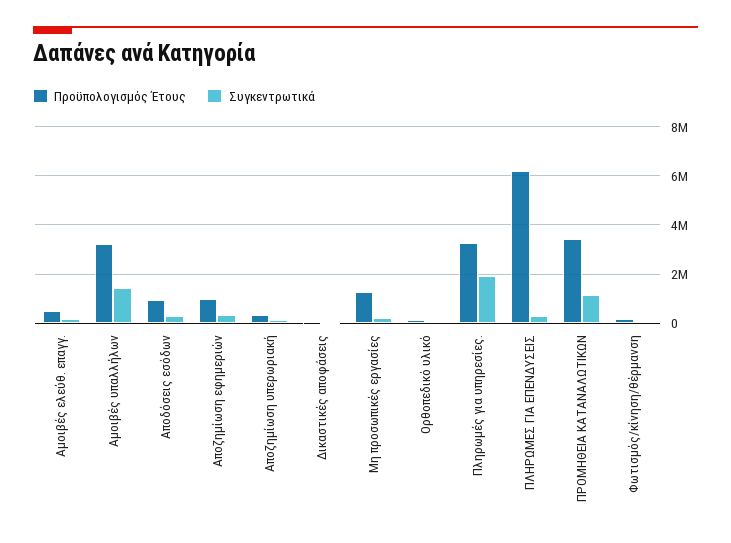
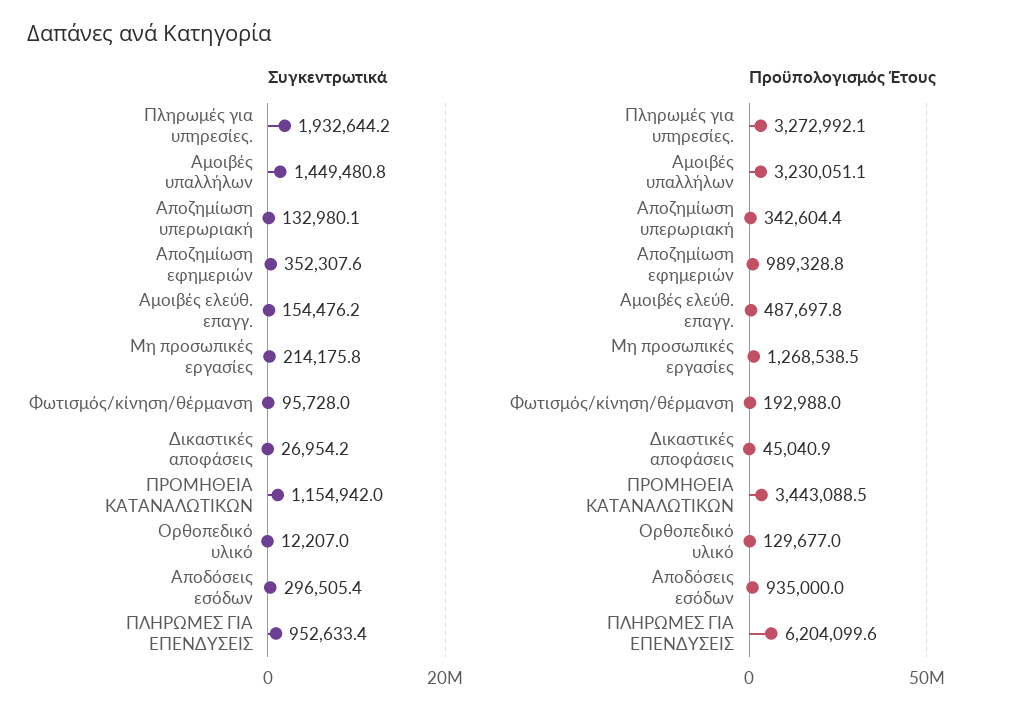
Συγκεντρωτικά, ΠΛΗΡΩΜΕΣ ΓΙΑ ΕΠΕΝΔΥΣΕΙΣ: 250000 -> 952633.4

